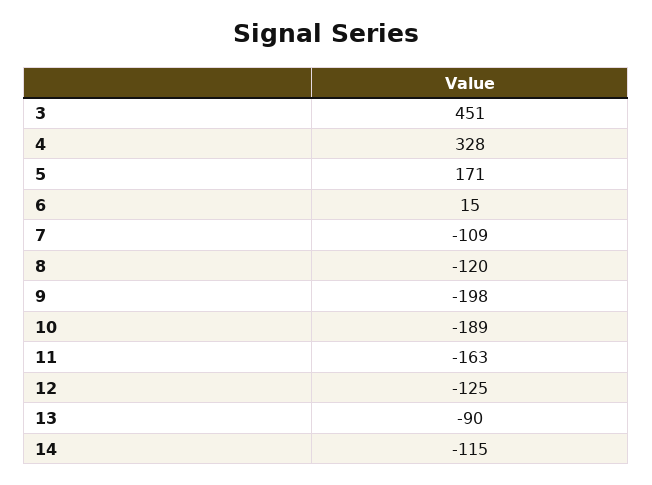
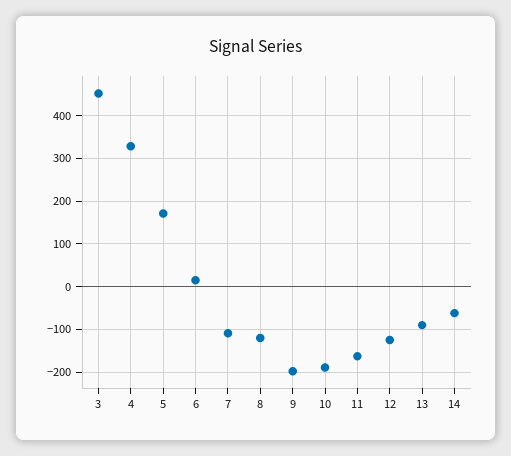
14: -115 -> -60

